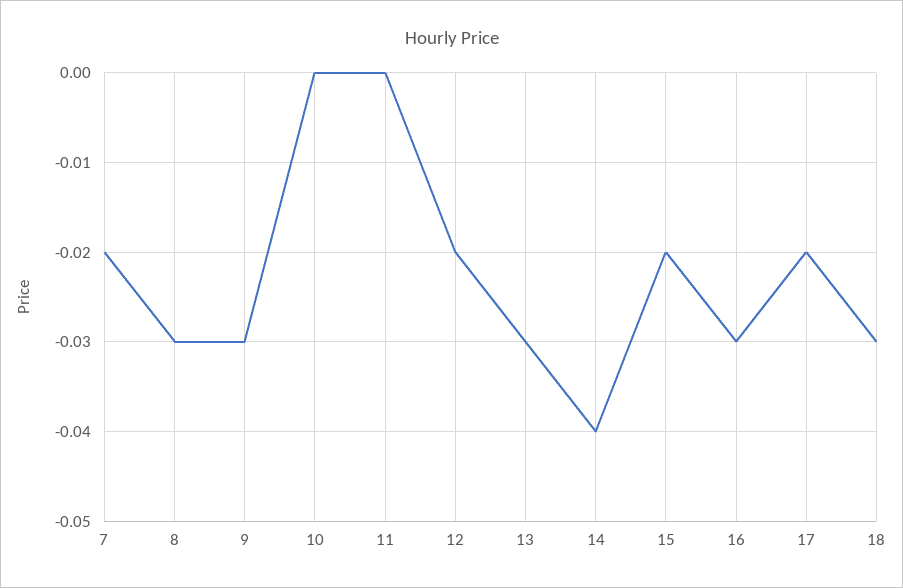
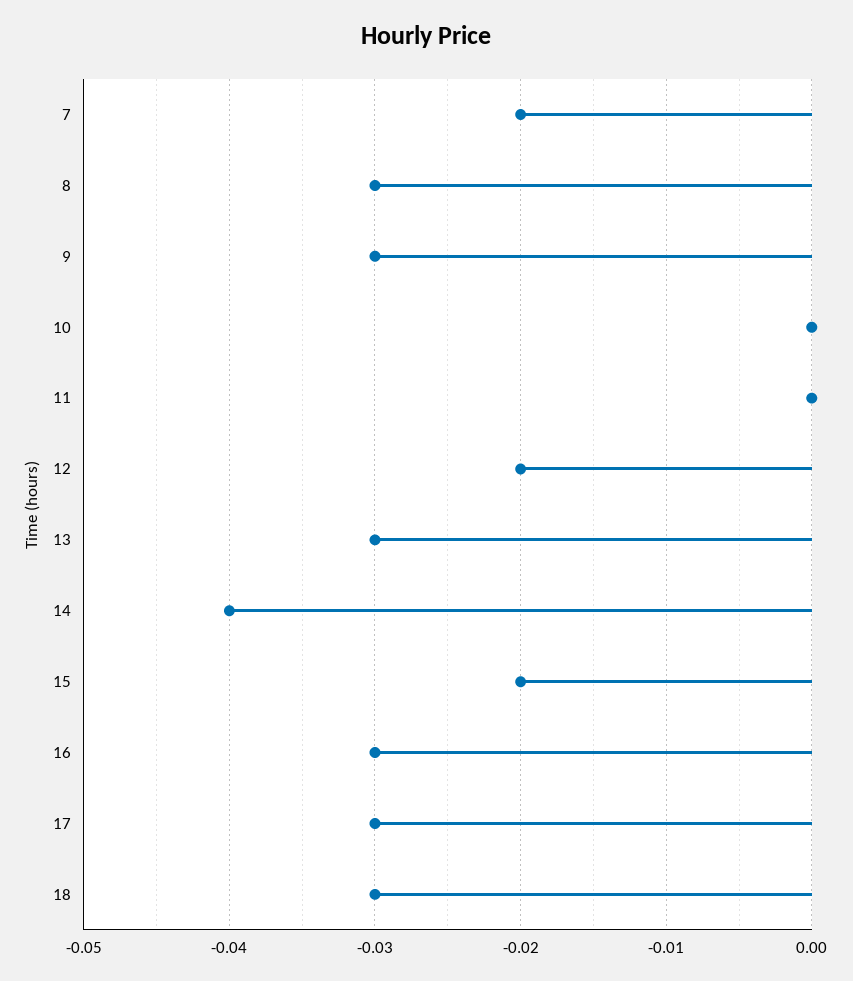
17: -0.02 -> -0.03

